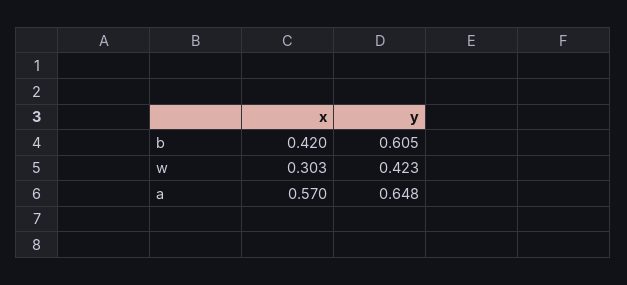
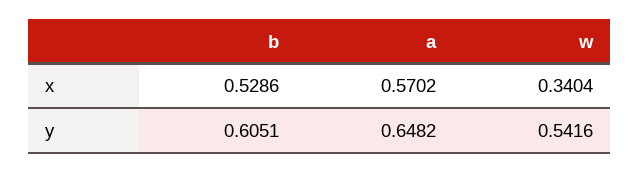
x, b: 0.42 -> 0.5286
x, w: 0.303 -> 0.3404
y, w: 0.423 -> 0.5416

